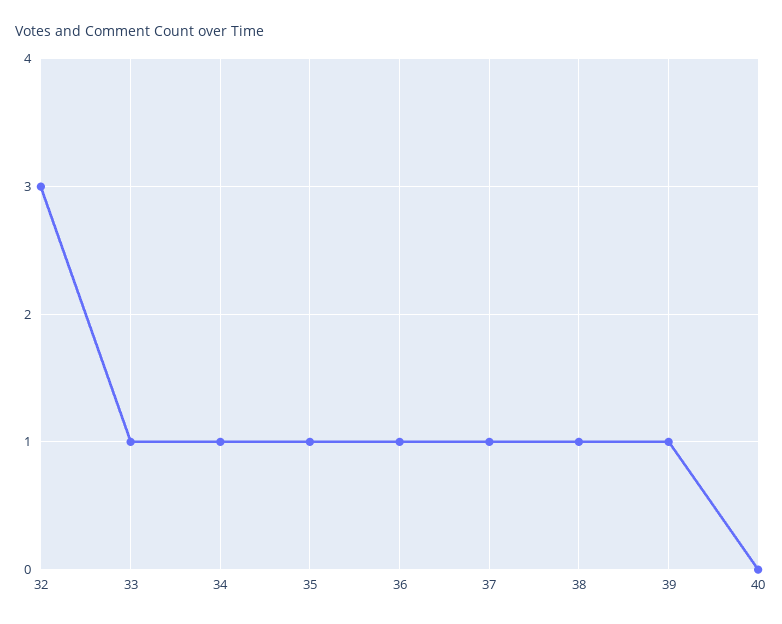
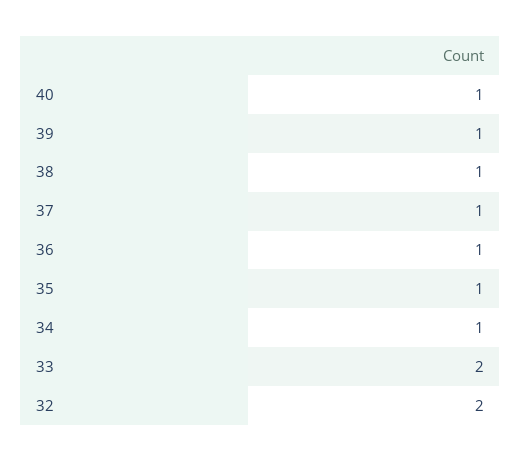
32: 3 -> 2
33: 1 -> 2
40: 0 -> 1

